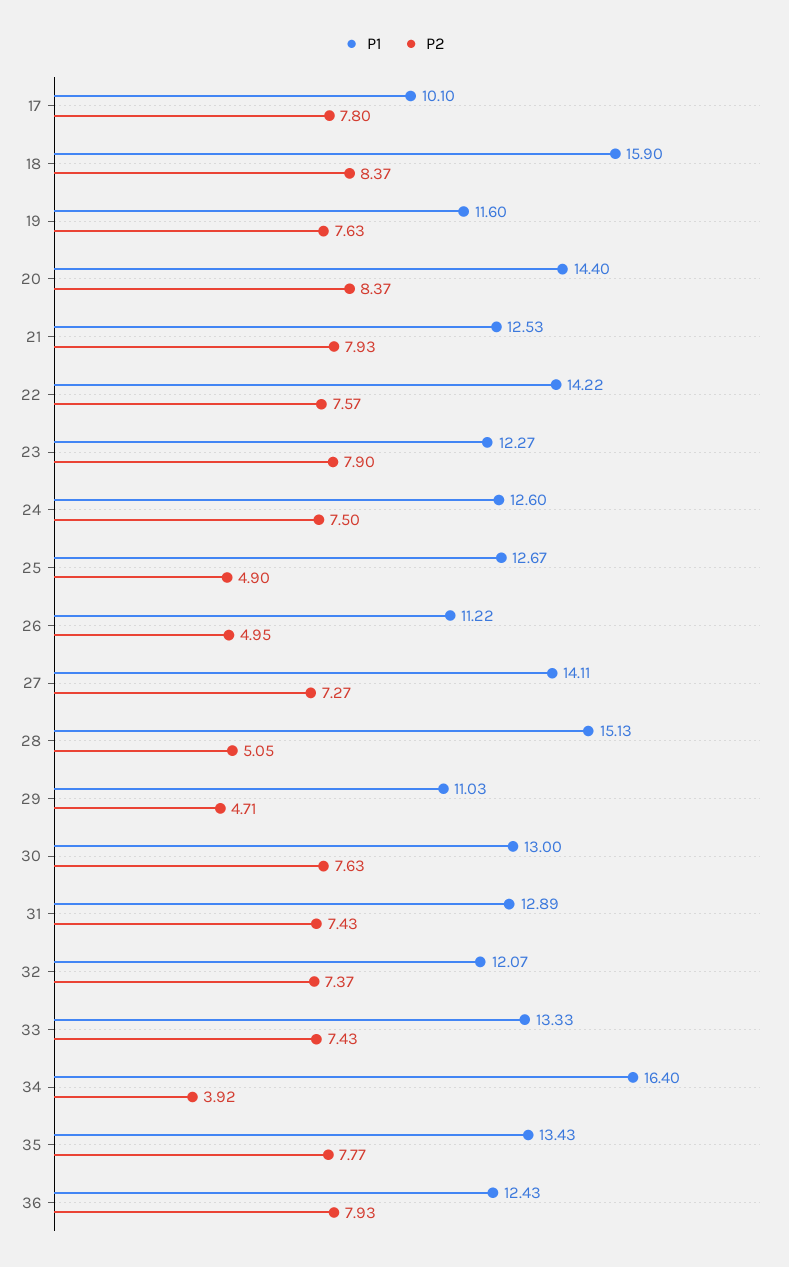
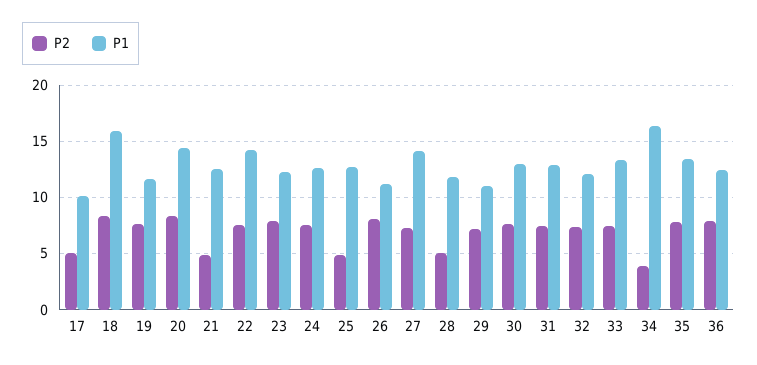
P2, 17: 7.8 -> 5
P2, 21: 7.93 -> 5
P2, 26: 4.95 -> 8
P1, 28: 15.13 -> 12
P2, 29: 4.71 -> 7

